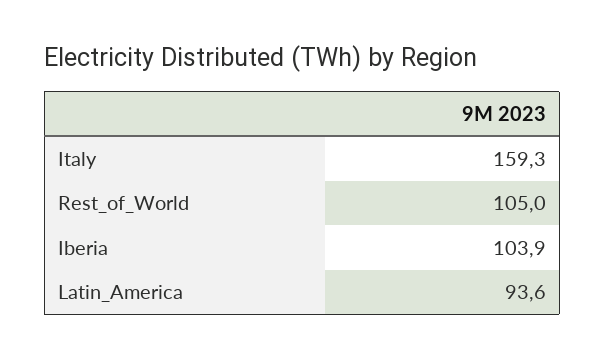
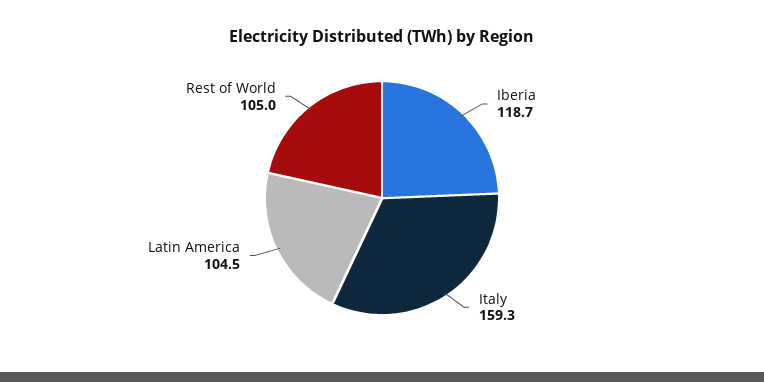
Iberia: 103.9 -> 118.7
Latin_America: 93.6 -> 104.5

